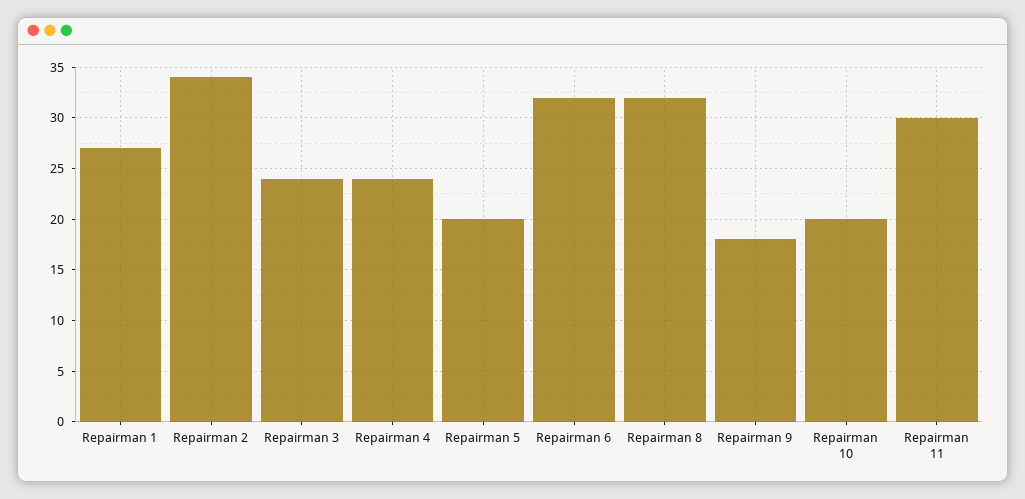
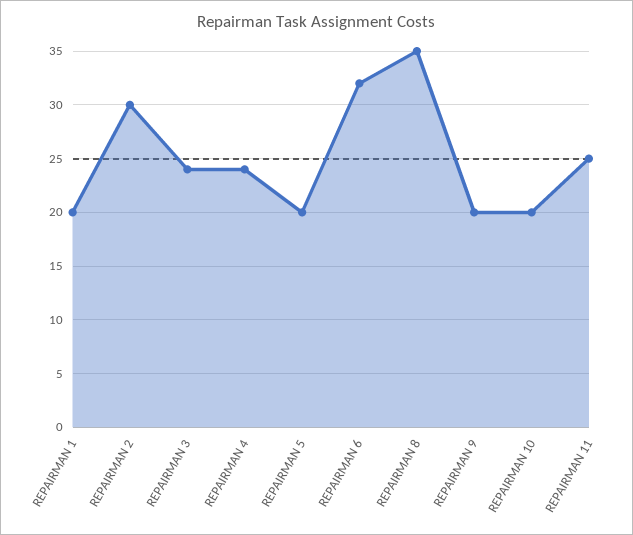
Repairman 1: 27 -> 20
Repairman 2: 34 -> 30
Repairman 8: 32 -> 35
Repairman 9: 18 -> 20
Repairman 11: 30 -> 25

